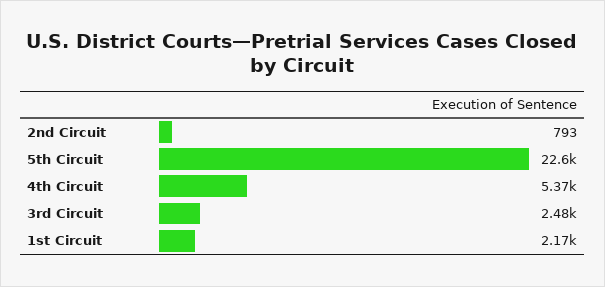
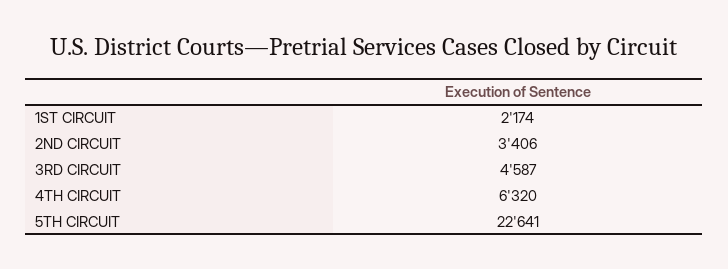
2nd Circuit: 793 -> 3406
4th Circuit: 5370 -> 6320
3rd Circuit: 2480 -> 4587

